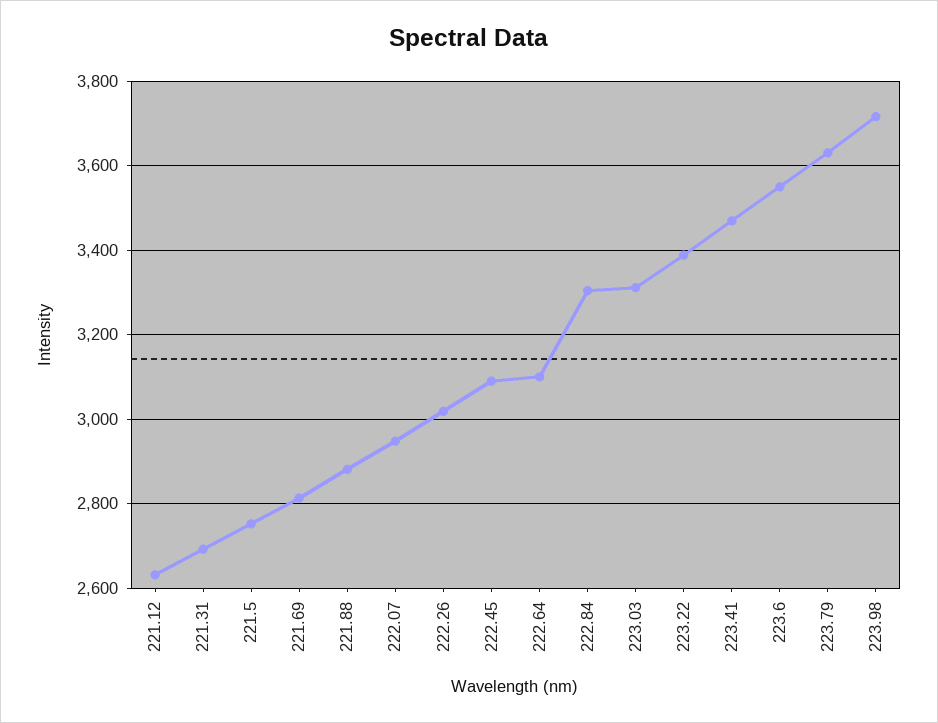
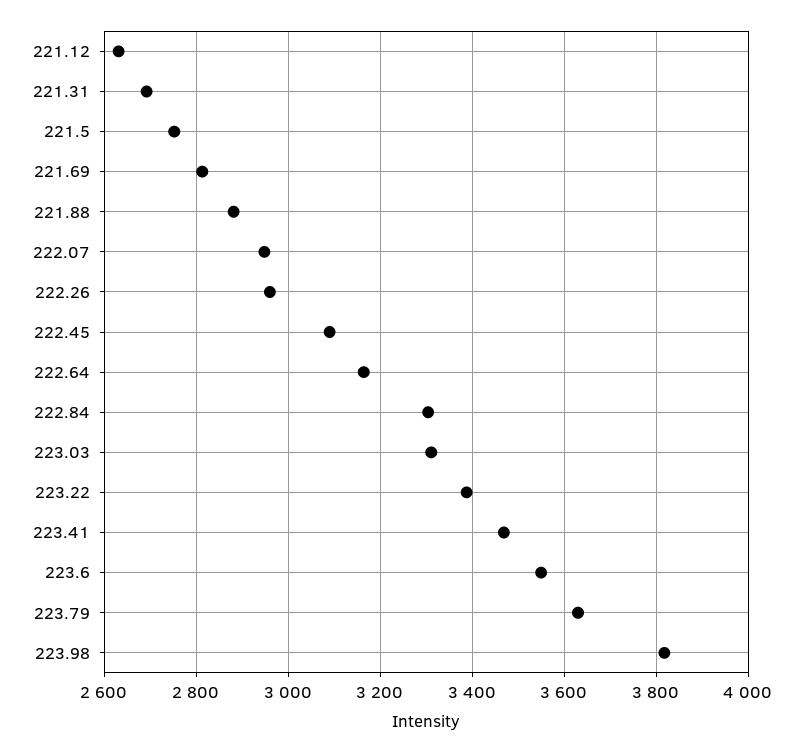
222.26: 3020 -> 2960
222.64: 3100 -> 3160
223.98: 3720 -> 3820

